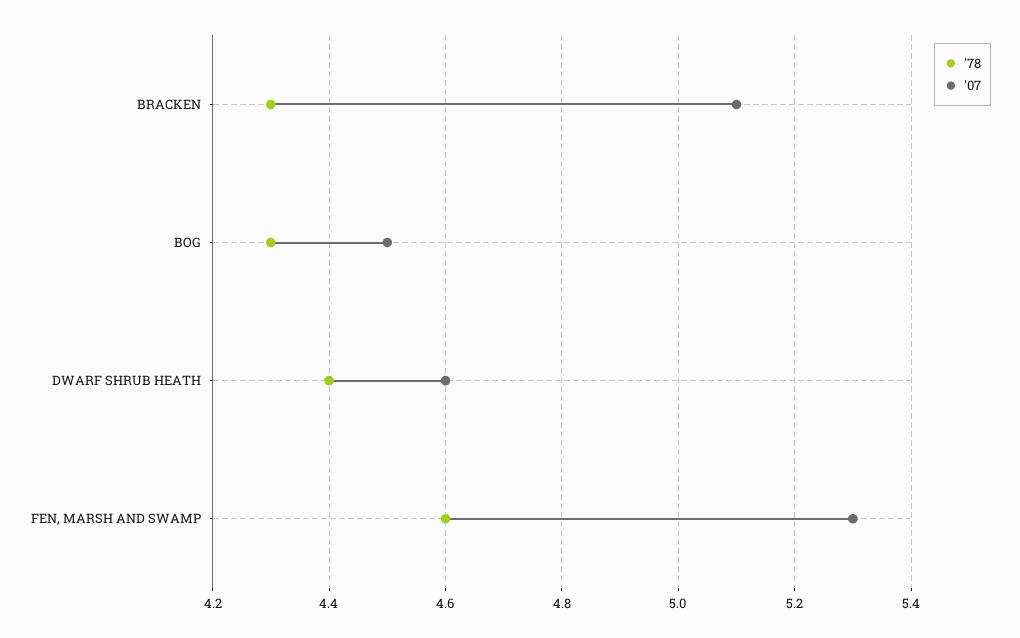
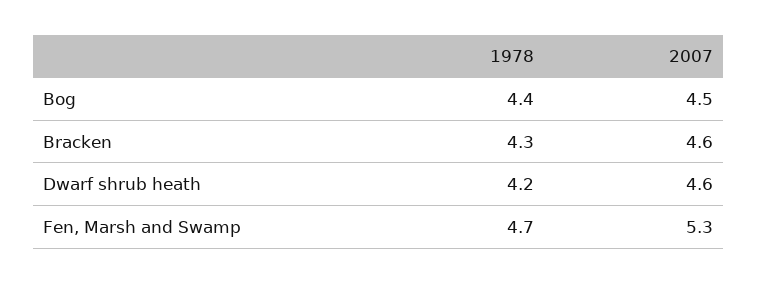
'07, BRACKEN: 5.1 -> 4.6
'78, BOG: 4.3 -> 4.4
'78, DWARF SHRUB HEATH: 4.4 -> 4.2
'78, FEN, MARSH AND SWAMP: 4.6 -> 4.7

